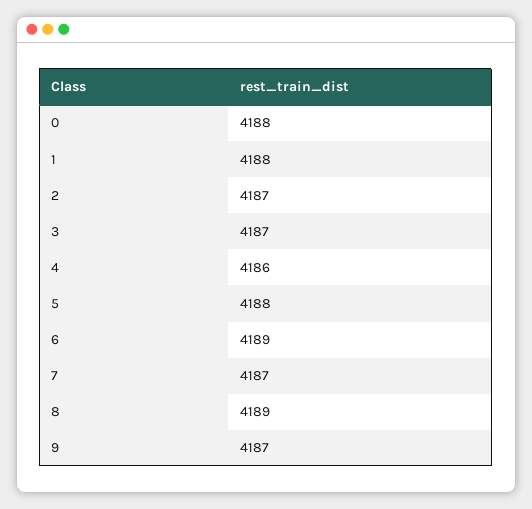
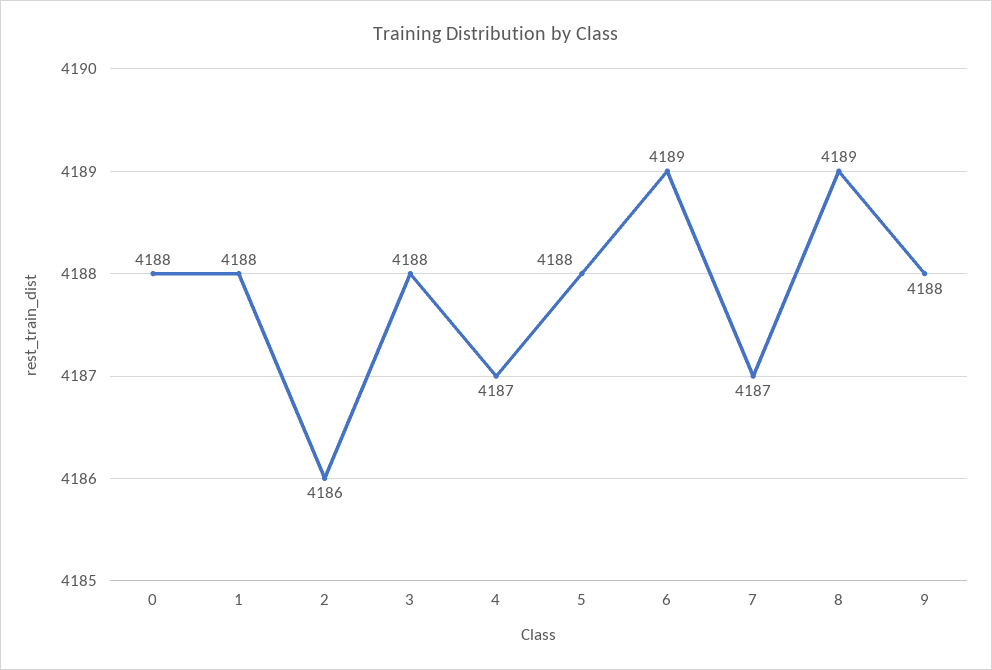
2: 4187 -> 4186
3: 4187 -> 4188
4: 4186 -> 4187
9: 4187 -> 4188

